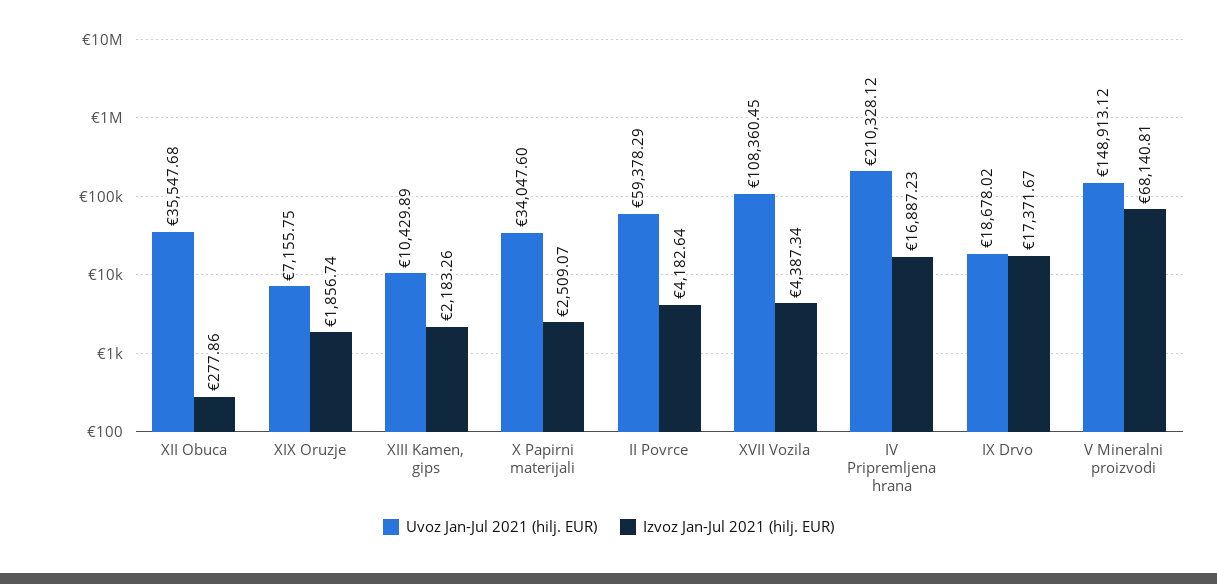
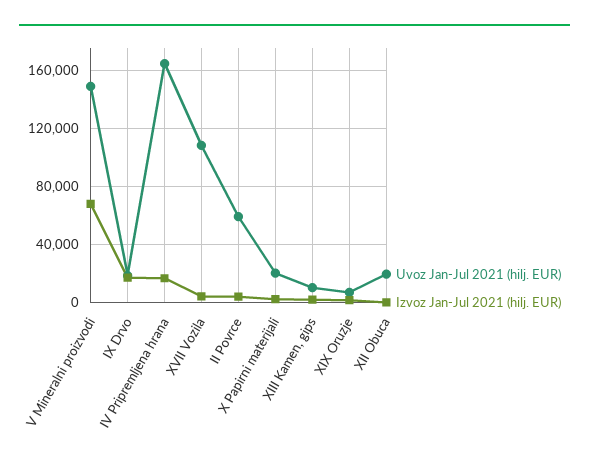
Uvoz Jan-Jul 2021 (hilj. EUR), XII Obuca: 35547.68 -> 20000
Uvoz Jan-Jul 2021 (hilj. EUR), X Papirni materijali: 34047.6 -> 20000
Uvoz Jan-Jul 2021 (hilj. EUR), IV Pripremljena hrana: 210328.12 -> 165000

